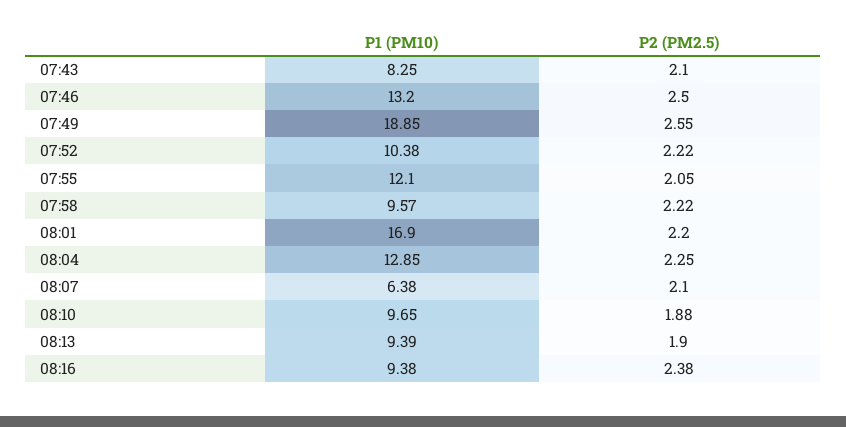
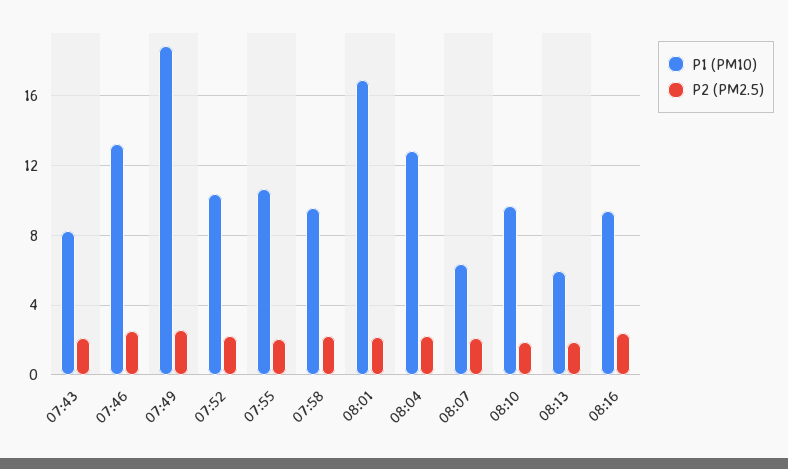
P1 (PM10), 07:55: 12.1 -> 10.5
P1 (PM10), 08:13: 9.39 -> 6

